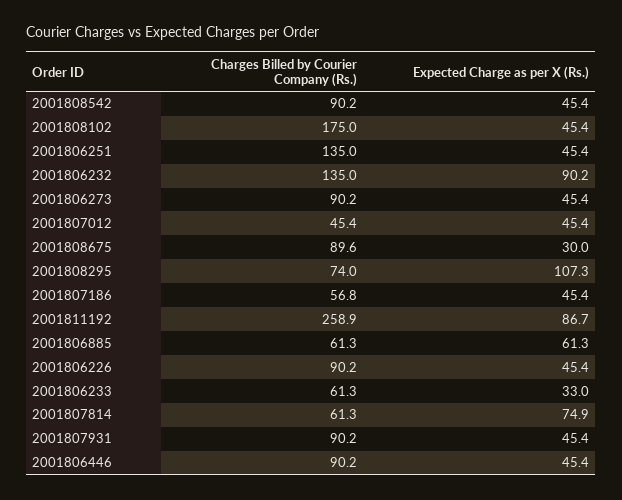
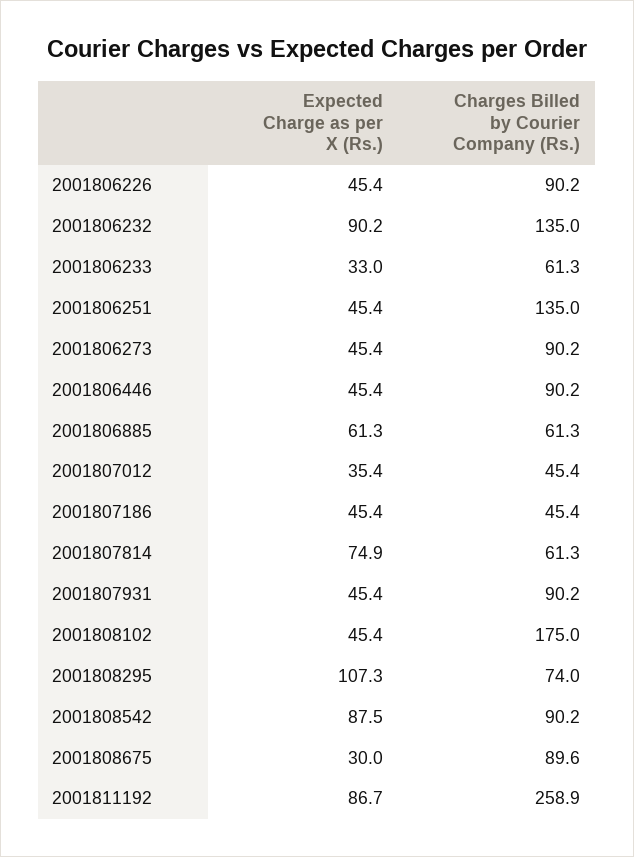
Expected Charge as per X (Rs.), 2001808542: 45.4 -> 87.5
Expected Charge as per X (Rs.), 2001807012: 45.4 -> 35.4
Charges Billed by Courier Company (Rs.), 2001807186: 56.8 -> 45.4

